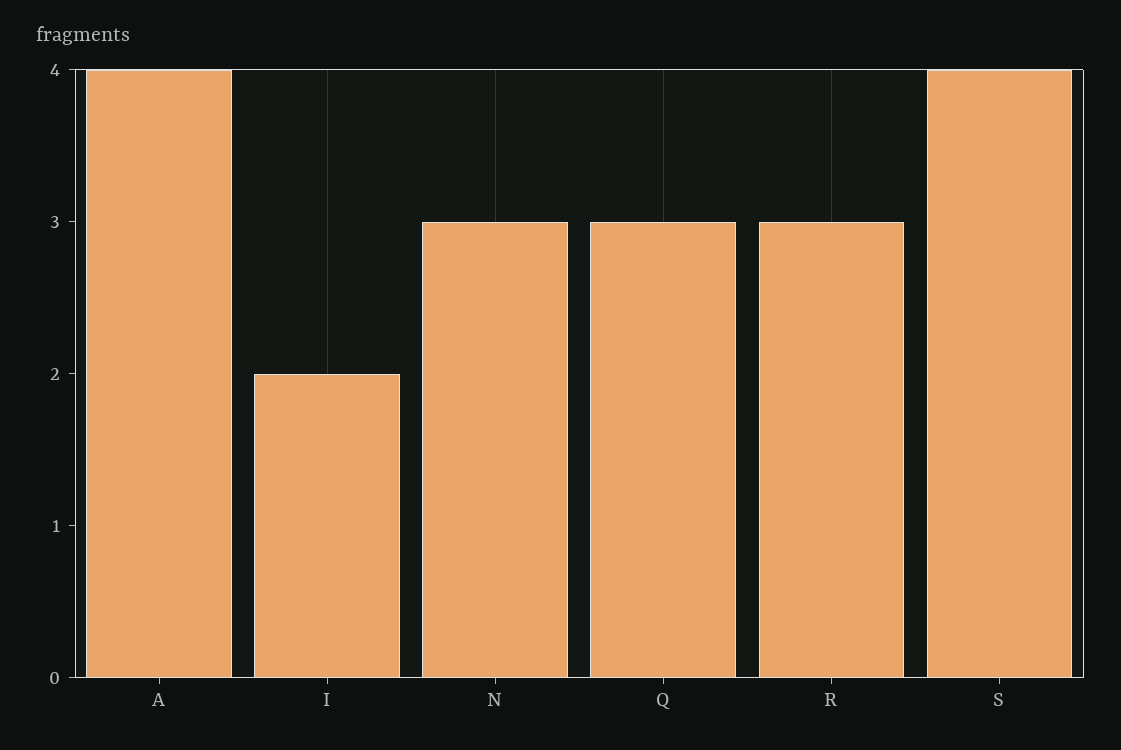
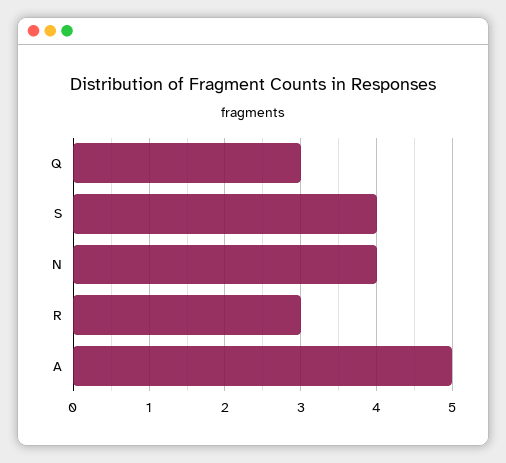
A: 4 -> 5
I: 2 -> none
N: 3 -> 4

